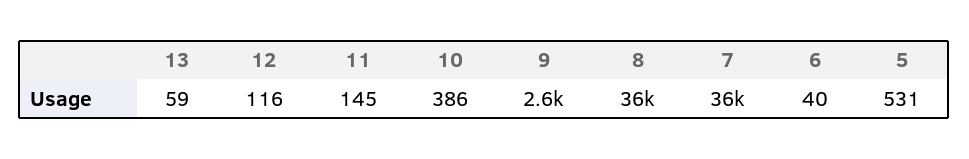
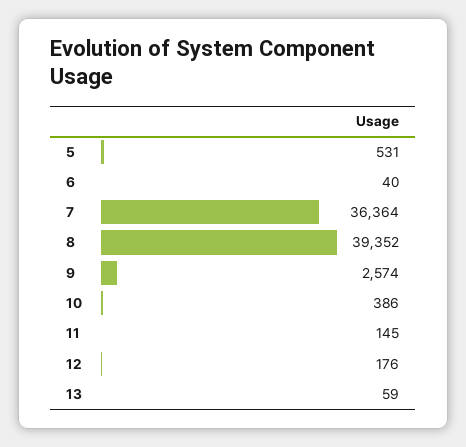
12: 116 -> 176
8: 36000 -> 39352

